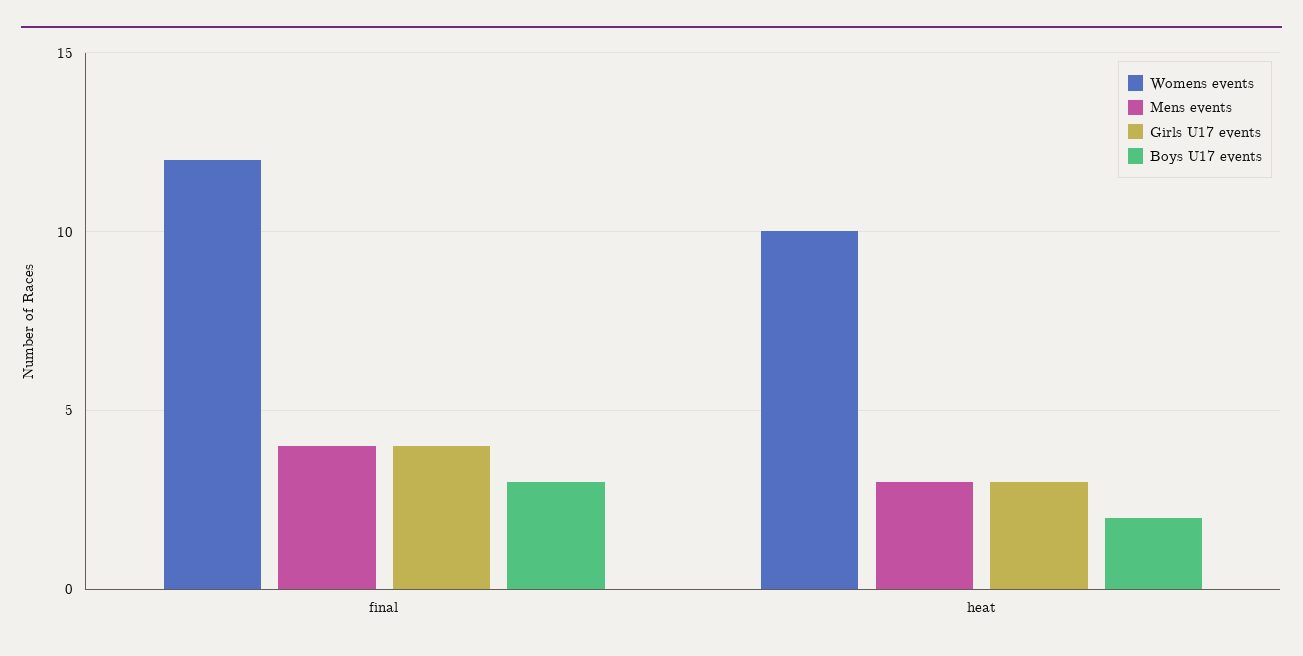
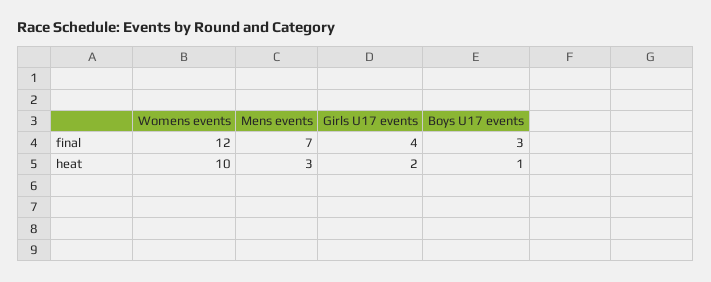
Mens events, final: 4 -> 7
Girls U17 events, heat: 3 -> 2
Boys U17 events, heat: 2 -> 1

